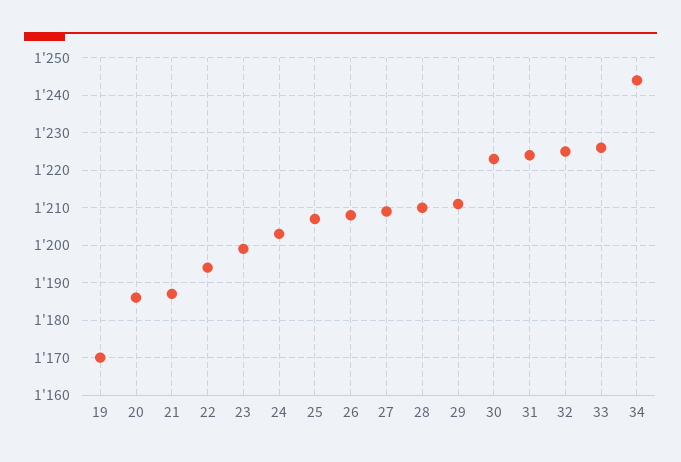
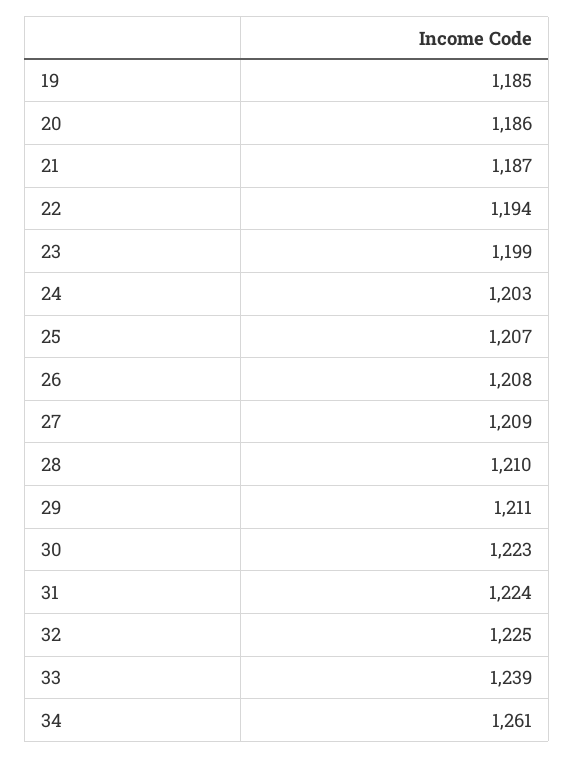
19: 1170 -> 1185
33: 1225 -> 1239
34: 1245 -> 1261

